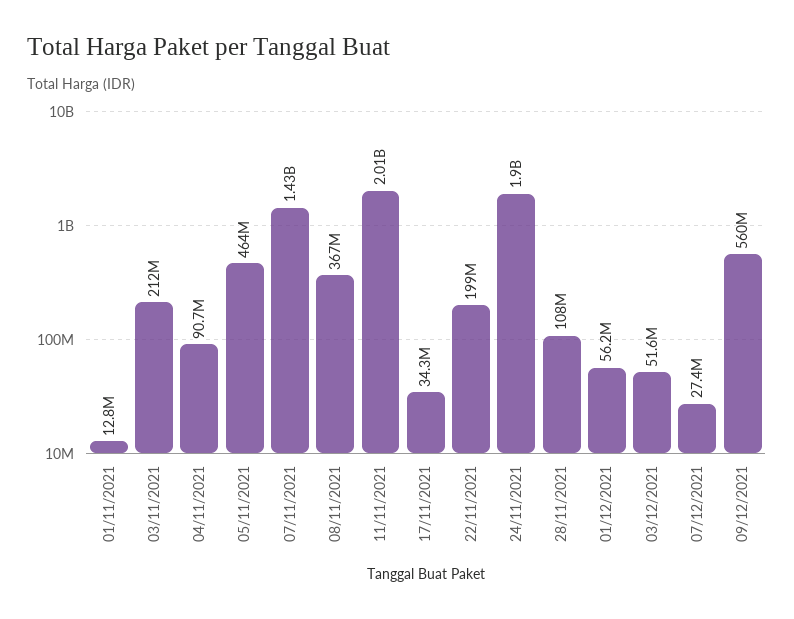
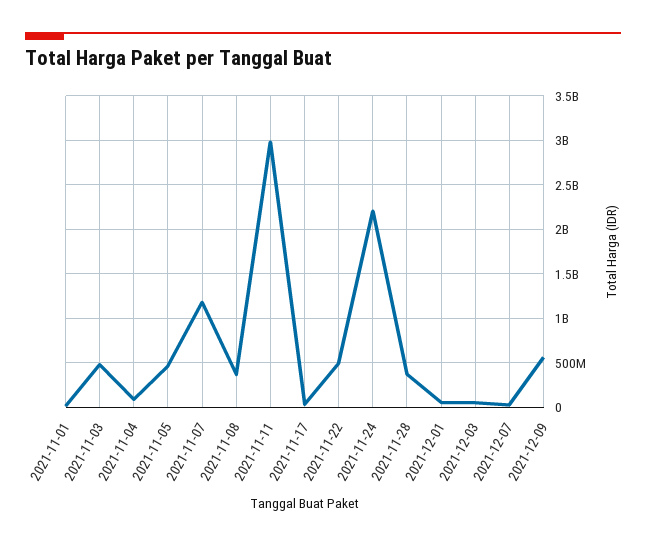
03/11/2021: 212000000 -> 500000000
07/11/2021: 1430000000 -> 1200000000
11/11/2021: 2010000000 -> 3000000000
22/11/2021: 199000000 -> 500000000
24/11/2021: 1900000000 -> 2200000000
28/11/2021: 108000000 -> 400000000

